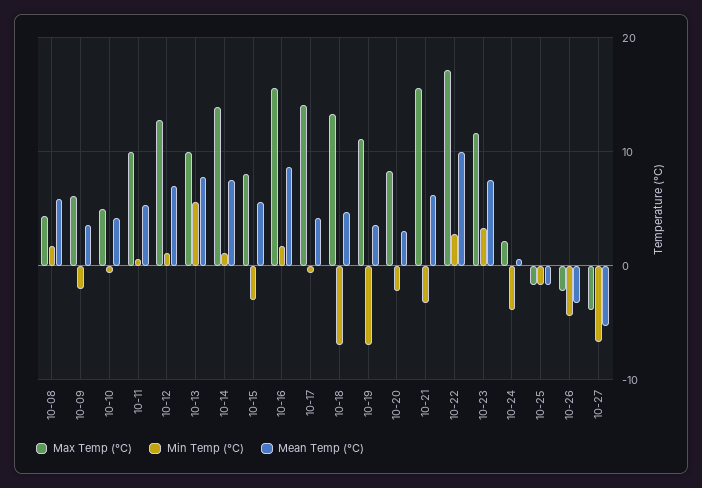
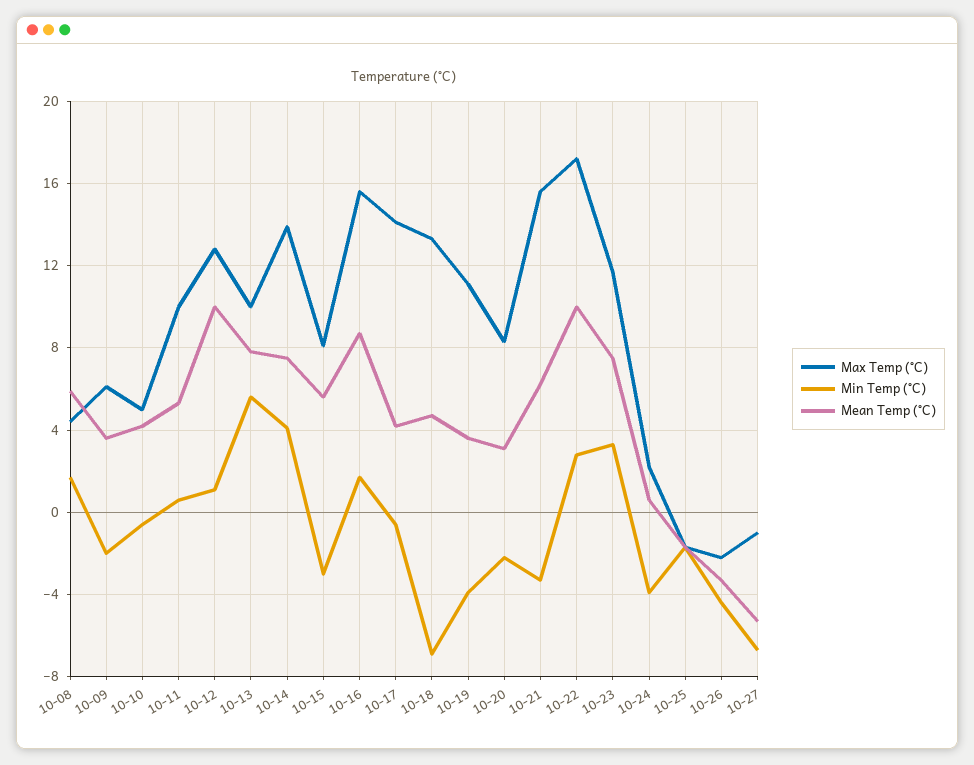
Mean Temp (°C), 10-12: 7 -> 10
Min Temp (°C), 10-14: 1 -> 4
Min Temp (°C), 10-19: -7 -> -4
Max Temp (°C), 10-27: -4 -> -1

